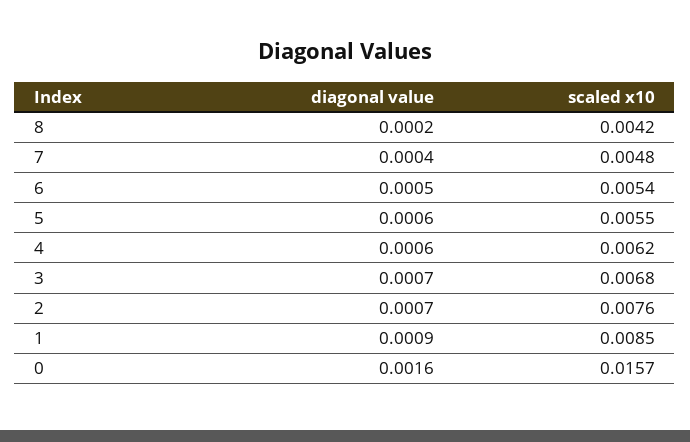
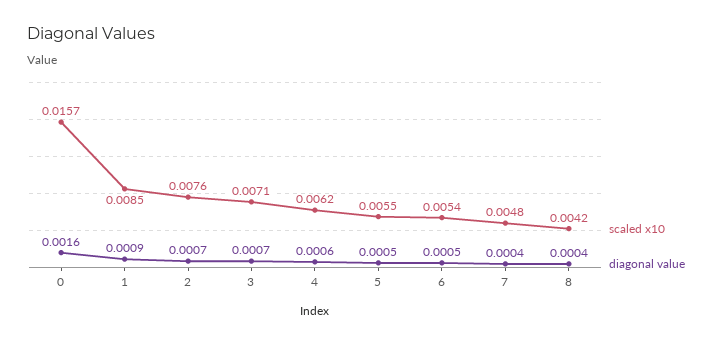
diagonal value, 8: 0.0002 -> 0.0004
diagonal value, 5: 0.0006 -> 0.0005
scaled x10, 3: 0.0068 -> 0.0071

